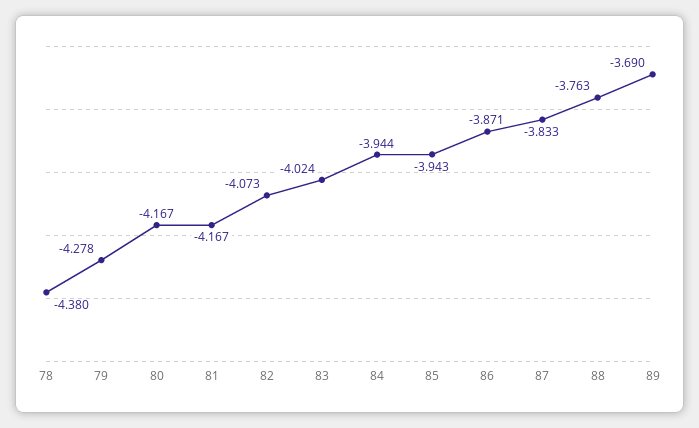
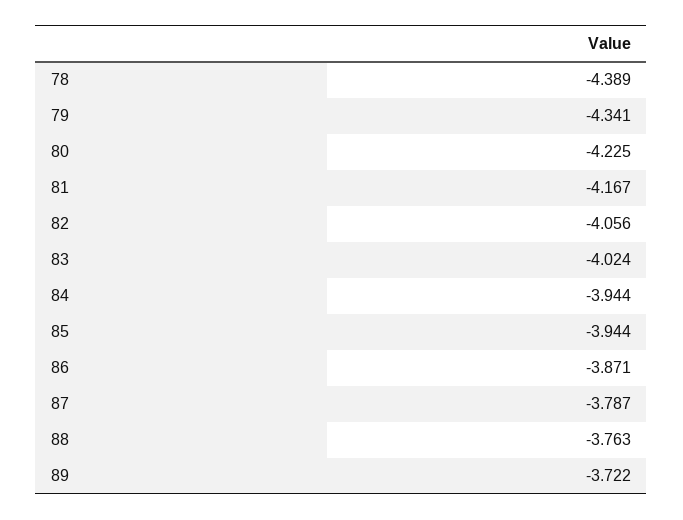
78: -4.38 -> -4.389
79: -4.278 -> -4.341
80: -4.167 -> -4.225
82: -4.073 -> -4.056
85: -3.943 -> -3.944
87: -3.833 -> -3.787
89: -3.69 -> -3.722

